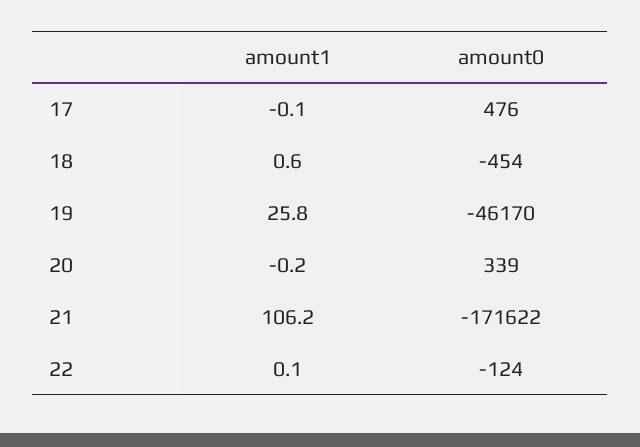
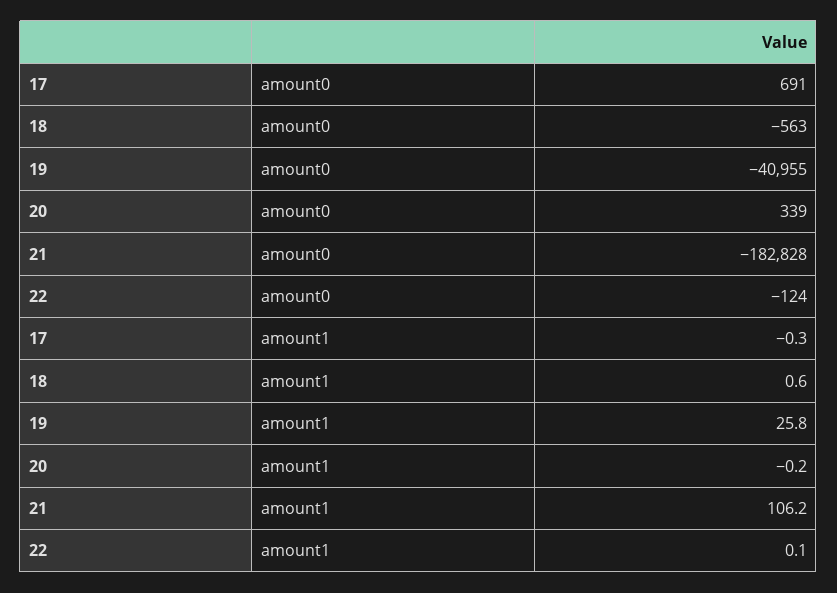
amount1, 17: -0.1 -> -0.3
amount0, 17: 476 -> 691
amount0, 18: -454 -> -563
amount0, 19: -46170 -> -40955
amount0, 21: -171622 -> -182828

